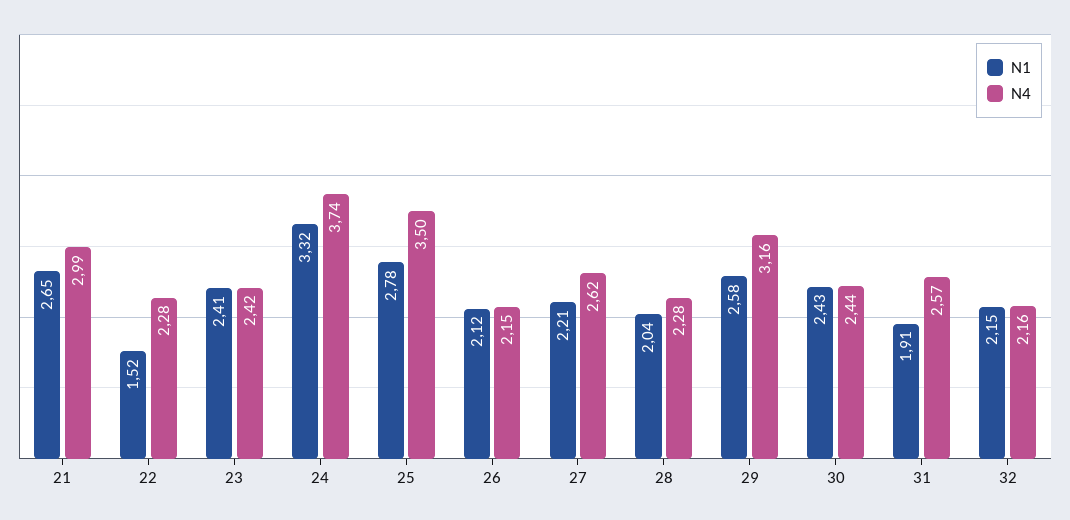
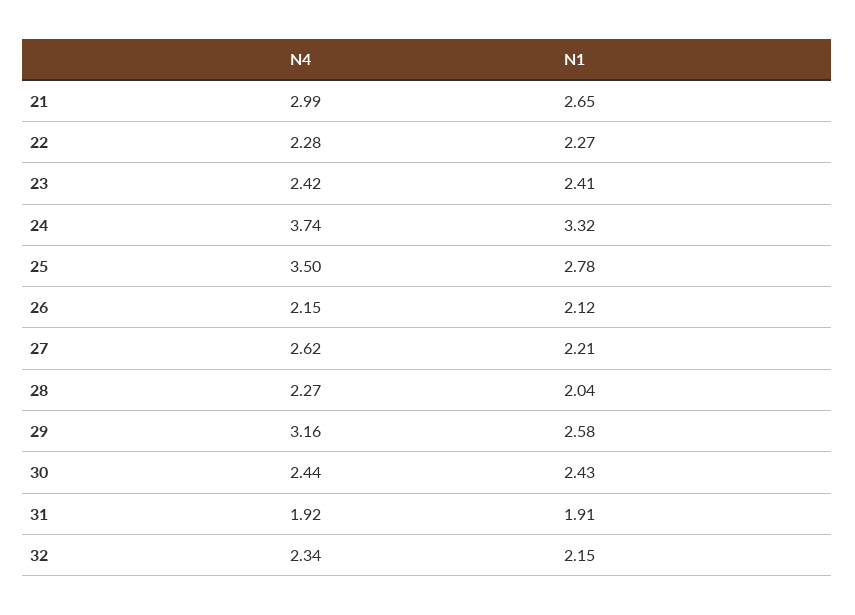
N1, 22: 1.52 -> 2.27
N4, 28: 2.28 -> 2.27
N4, 31: 2.57 -> 1.92
N4, 32: 2.16 -> 2.34

